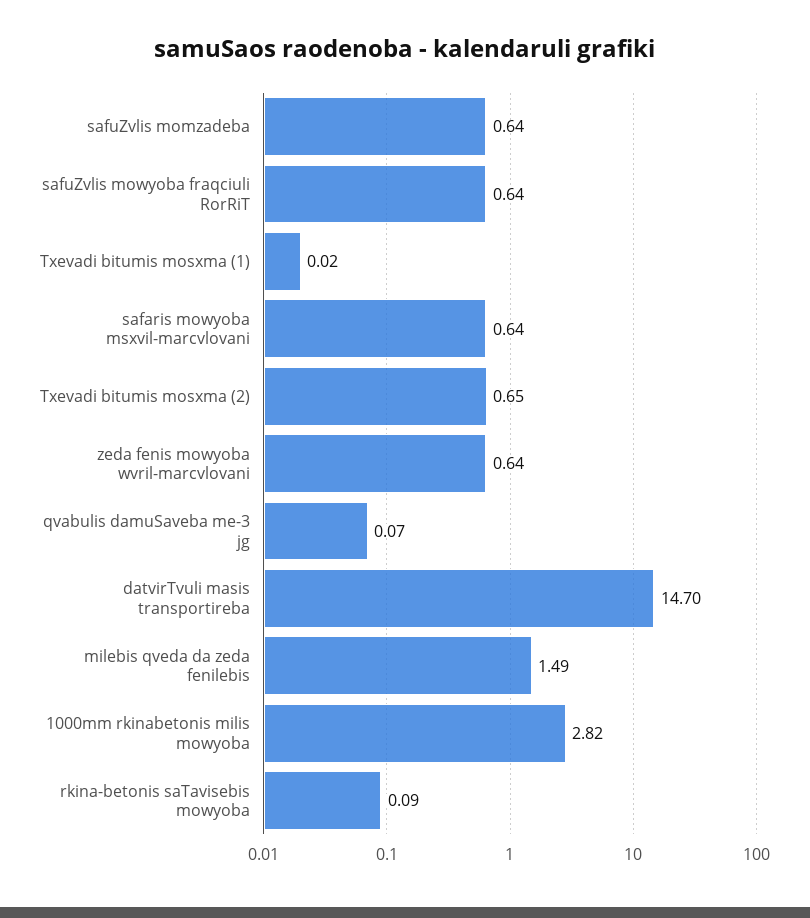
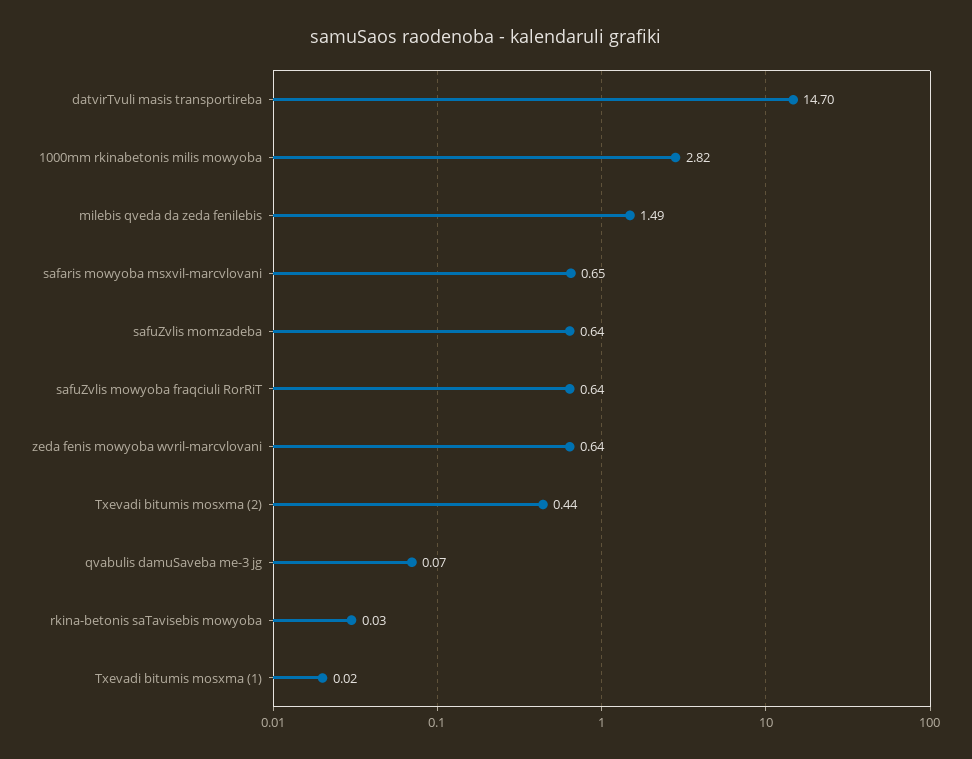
safaris mowyoba msxvil-marcvlovani: 0.64 -> 0.65
Txevadi bitumis mosxma (2): 0.65 -> 0.44
rkina-betonis saTavisebis mowyoba: 0.09 -> 0.03

